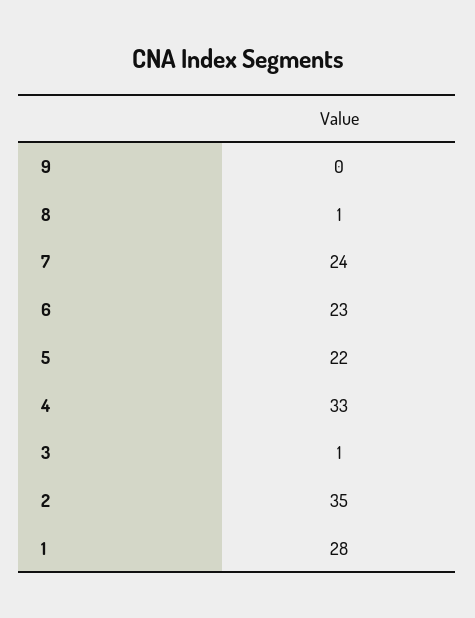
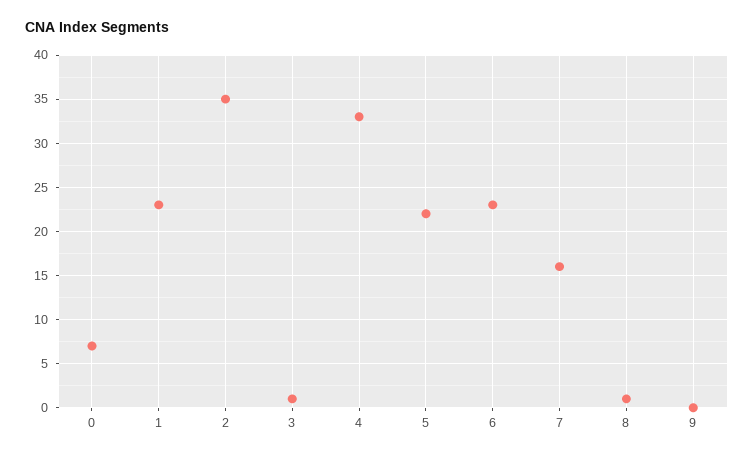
7: 24 -> 16
1: 28 -> 23
0: none -> 7

